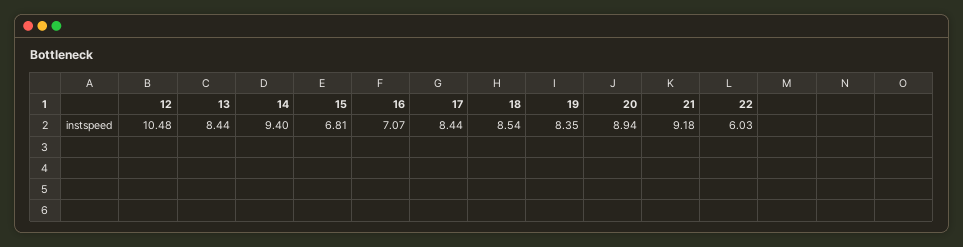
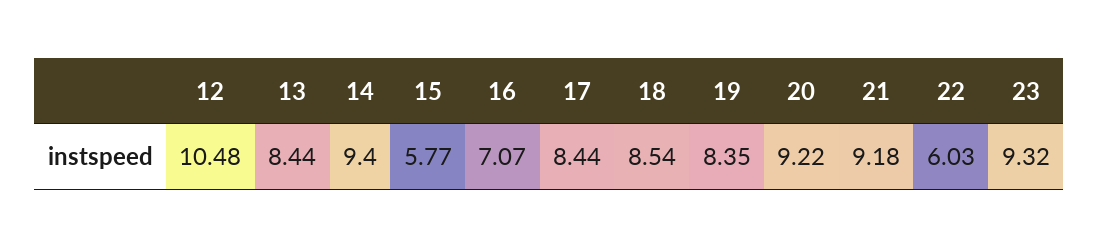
15: 6.81 -> 5.77
20: 8.94 -> 9.22
23: none -> 9.32

